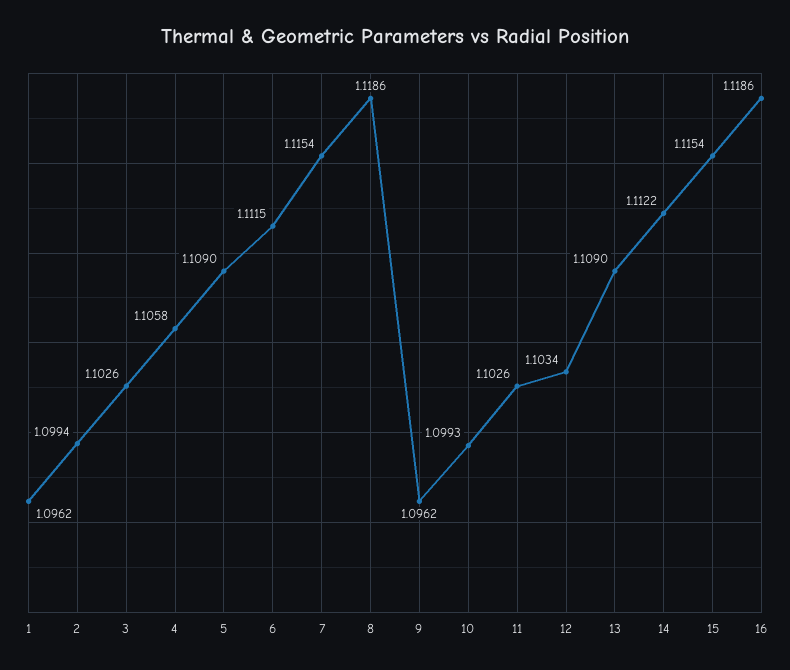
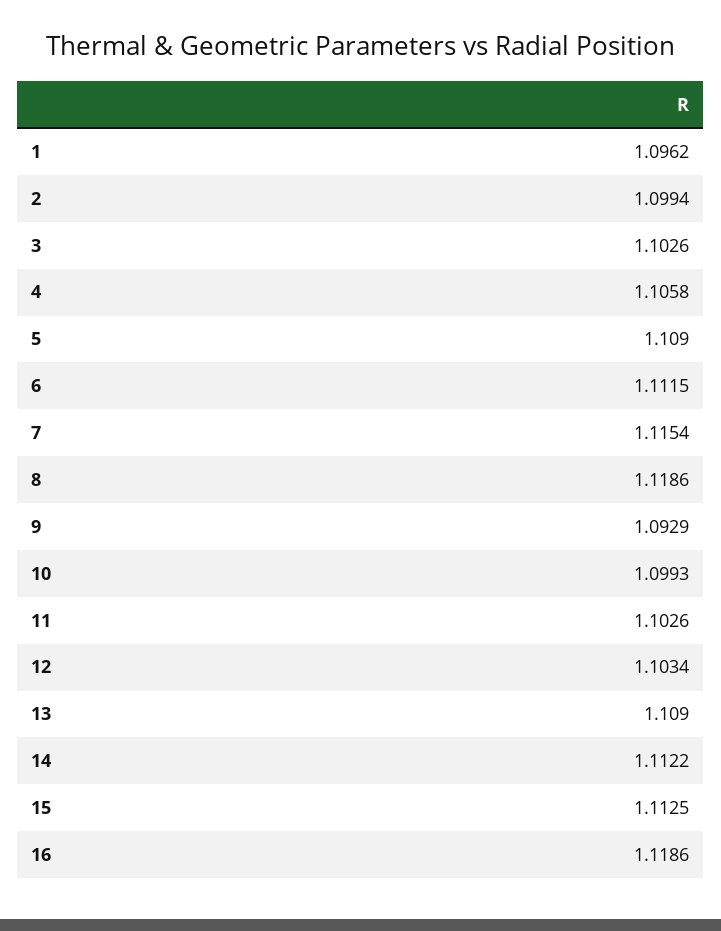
9: 1.0962 -> 1.0929
15: 1.1154 -> 1.1125

